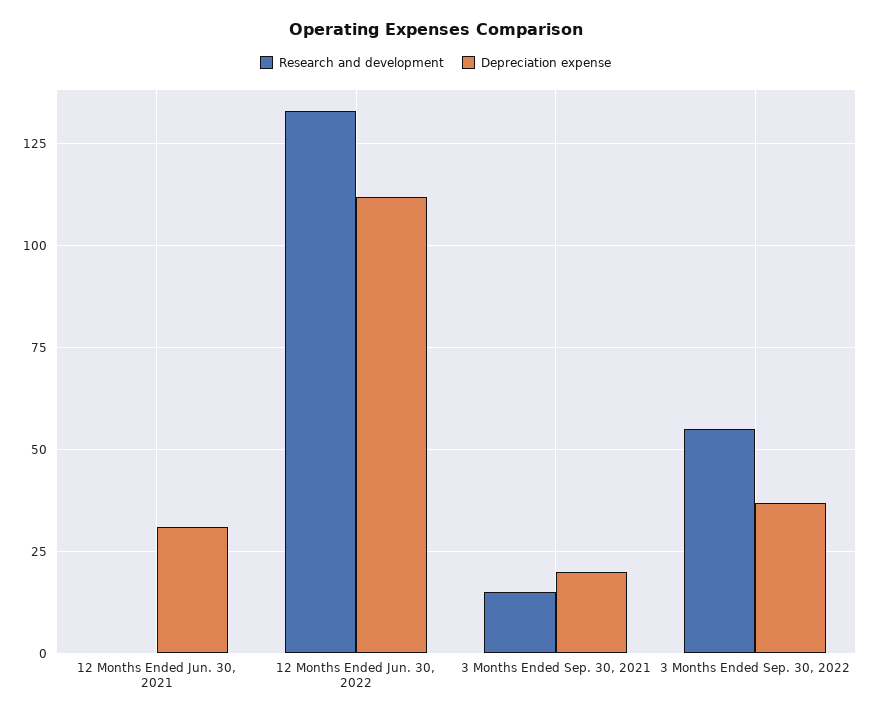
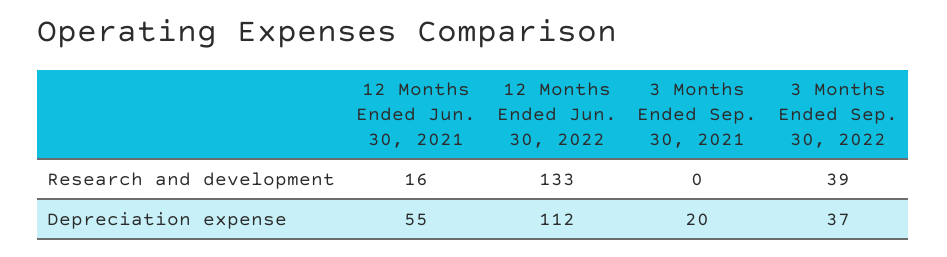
Research and development, 12 Months Ended Jun. 30, 2021: 0 -> 16
Depreciation expense, 12 Months Ended Jun. 30, 2021: 30 -> 55
Research and development, 3 Months Ended Sep. 30, 2021: 15 -> 0
Research and development, 3 Months Ended Sep. 30, 2022: 55 -> 39

